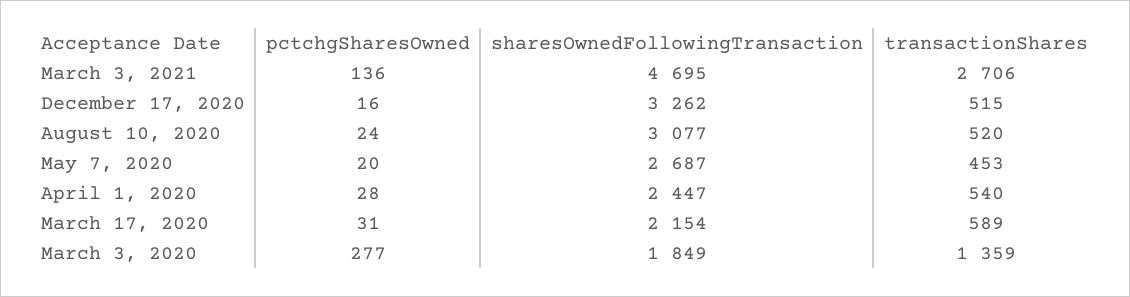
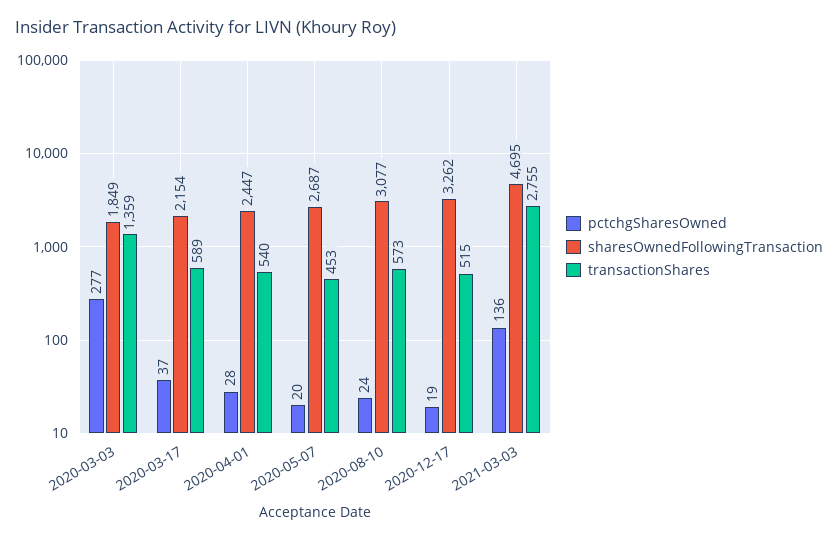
transactionShares, March 3, 2021: 2706 -> 2755
pctchgSharesOwned, December 17, 2020: 16 -> 19
transactionShares, August 10, 2020: 520 -> 573
pctchgSharesOwned, March 17, 2020: 31 -> 37

